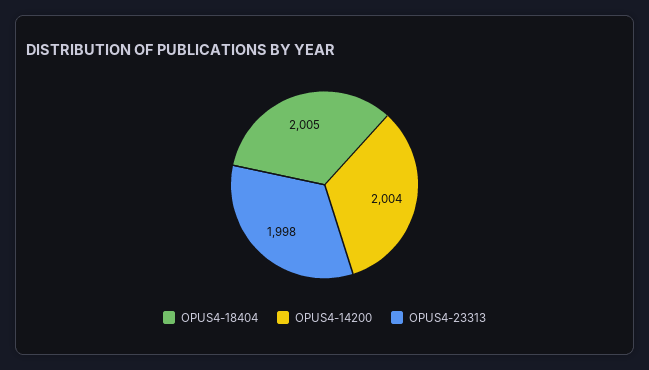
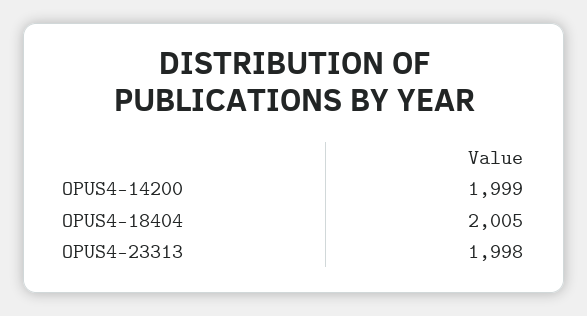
OPUS4-14200: 2004 -> 1999

